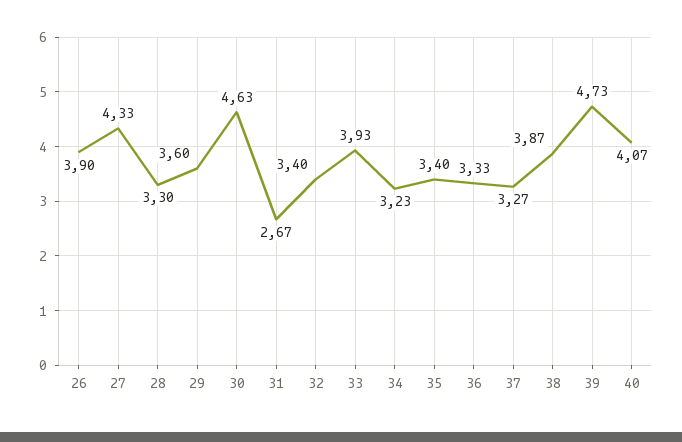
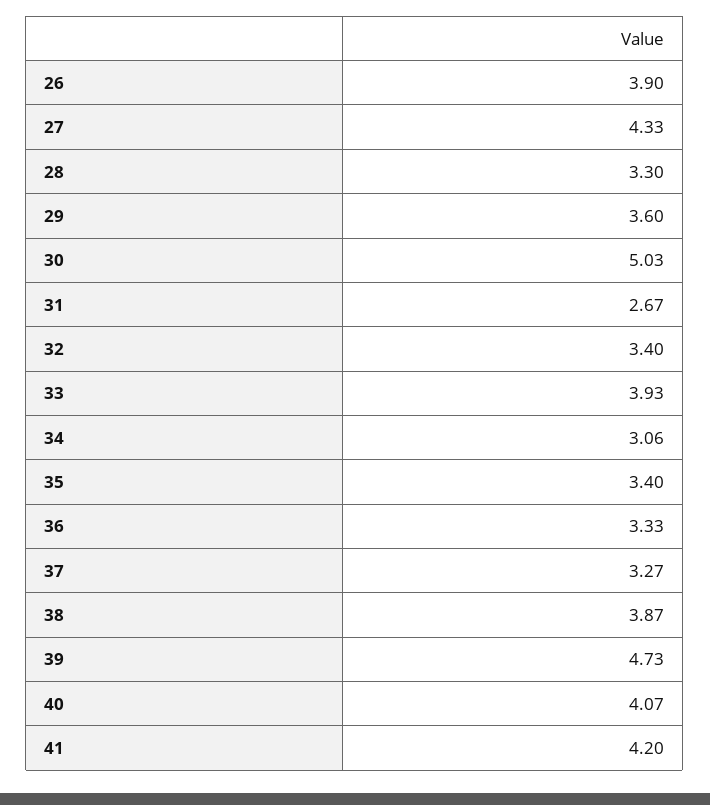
30: 4.63 -> 5.03
34: 3.23 -> 3.06
41: none -> 4.2

